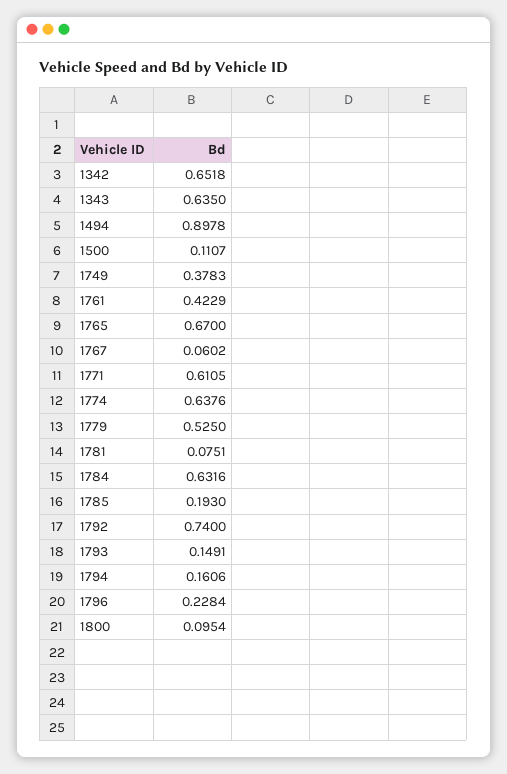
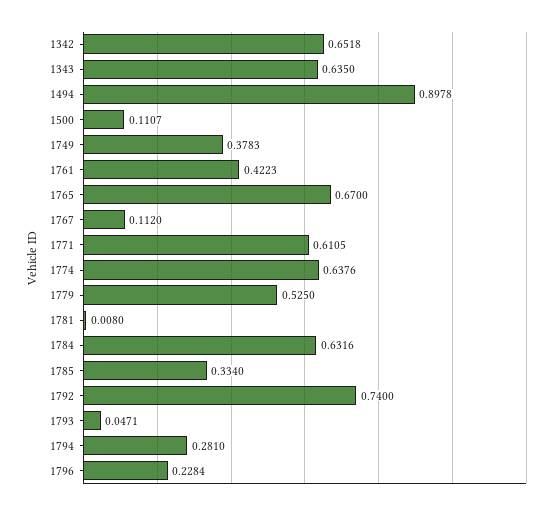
1761: 0.4229 -> 0.4223
1767: 0.0602 -> 0.112
1781: 0.0751 -> 0.008
1785: 0.193 -> 0.334
1793: 0.1491 -> 0.0471
1794: 0.1606 -> 0.281
1800: 0.0954 -> none

